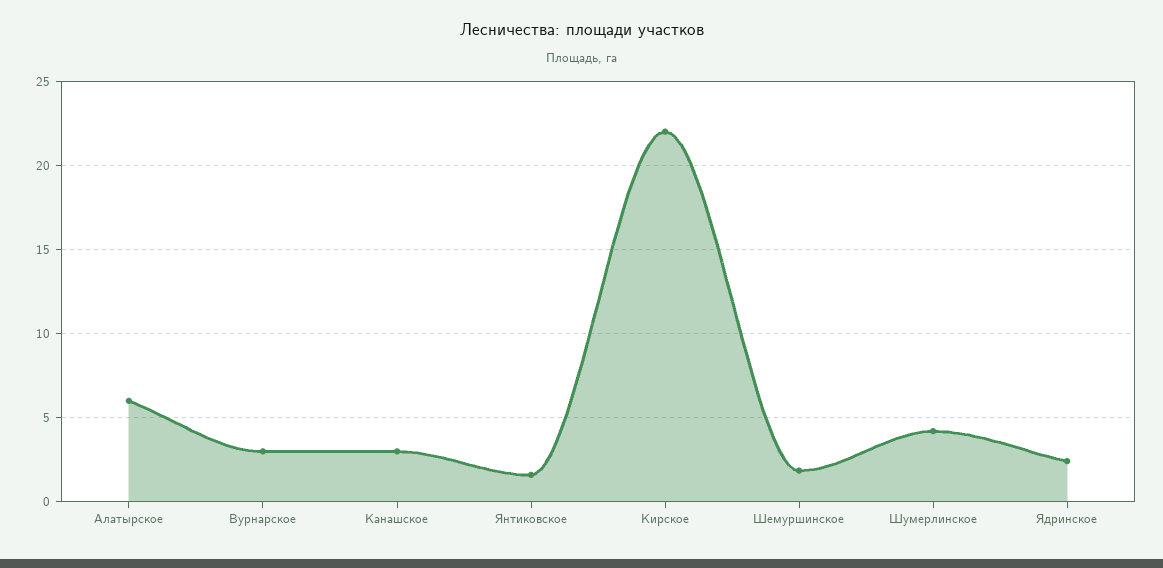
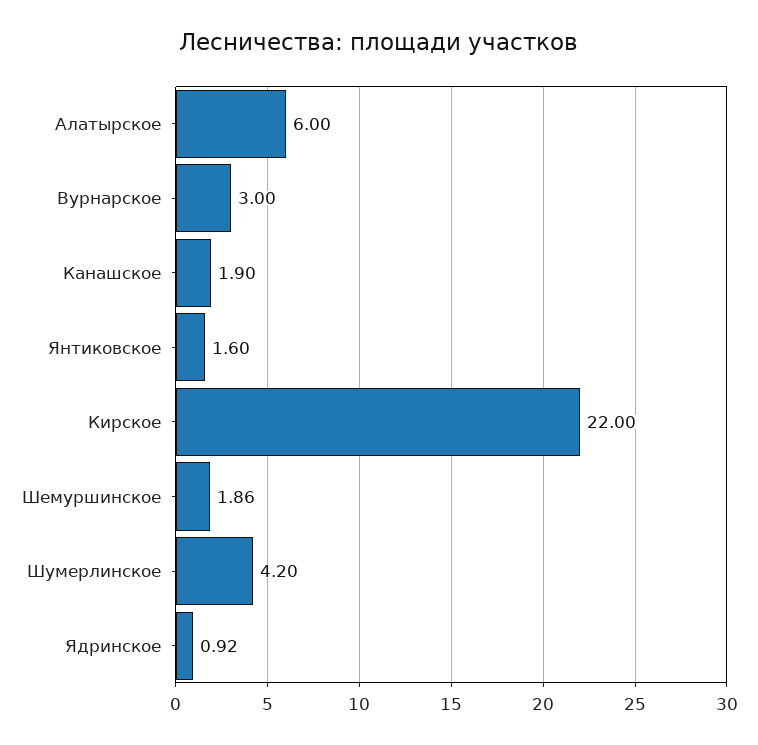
Канашское: 3 -> 1.9
Ядринское: 2.5 -> 0.92

